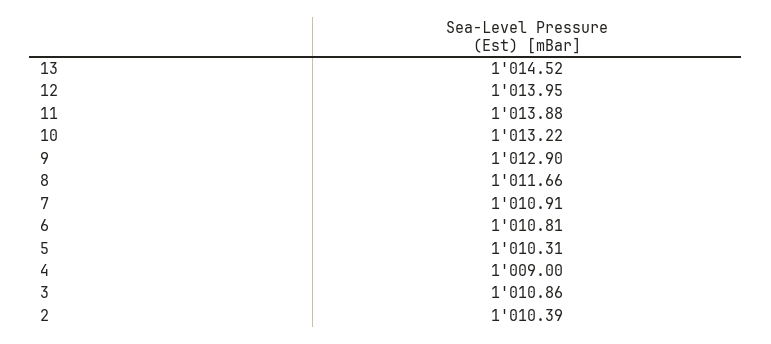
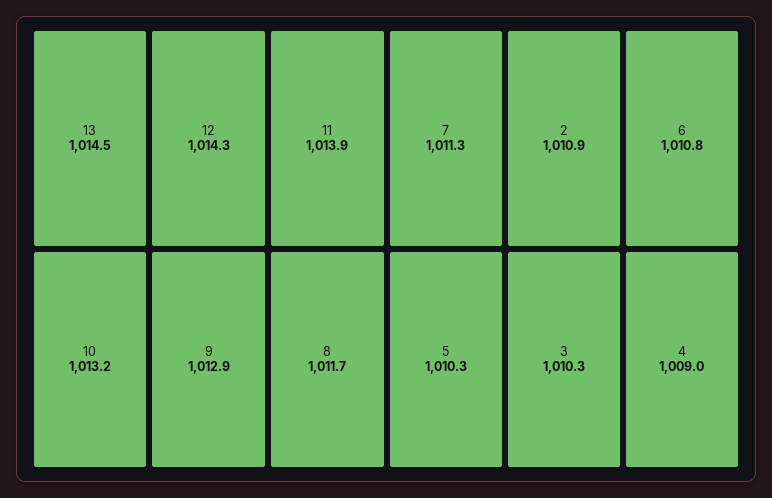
12: 1013.95 -> 1014.3
7: 1010.91 -> 1011.3
3: 1010.86 -> 1010.3
2: 1010.39 -> 1010.9

